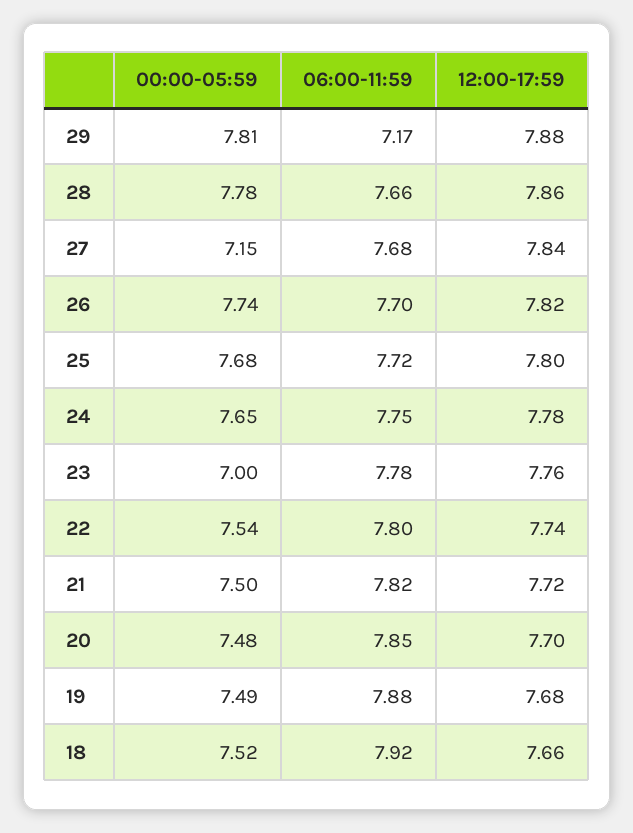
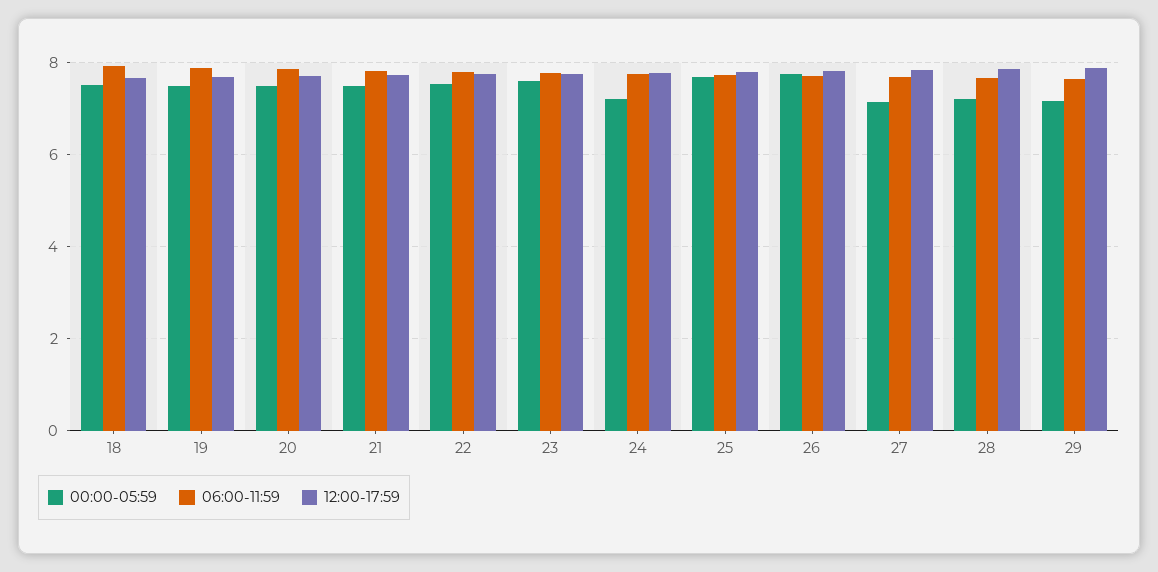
00:00-05:59, 29: 7.81 -> 7.2
06:00-11:59, 29: 7.17 -> 7.6
00:00-05:59, 28: 7.78 -> 7.2
00:00-05:59, 24: 7.65 -> 7.2
00:00-05:59, 23: 7 -> 7.6

